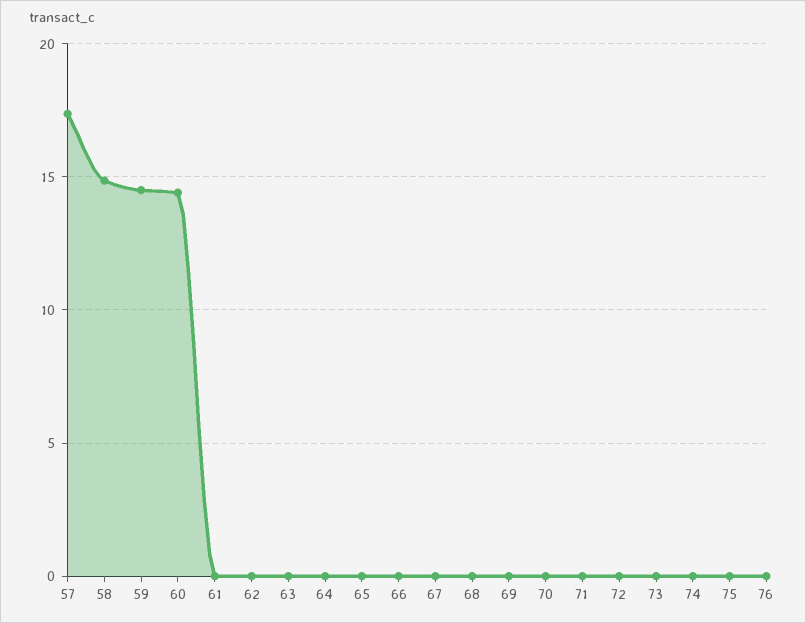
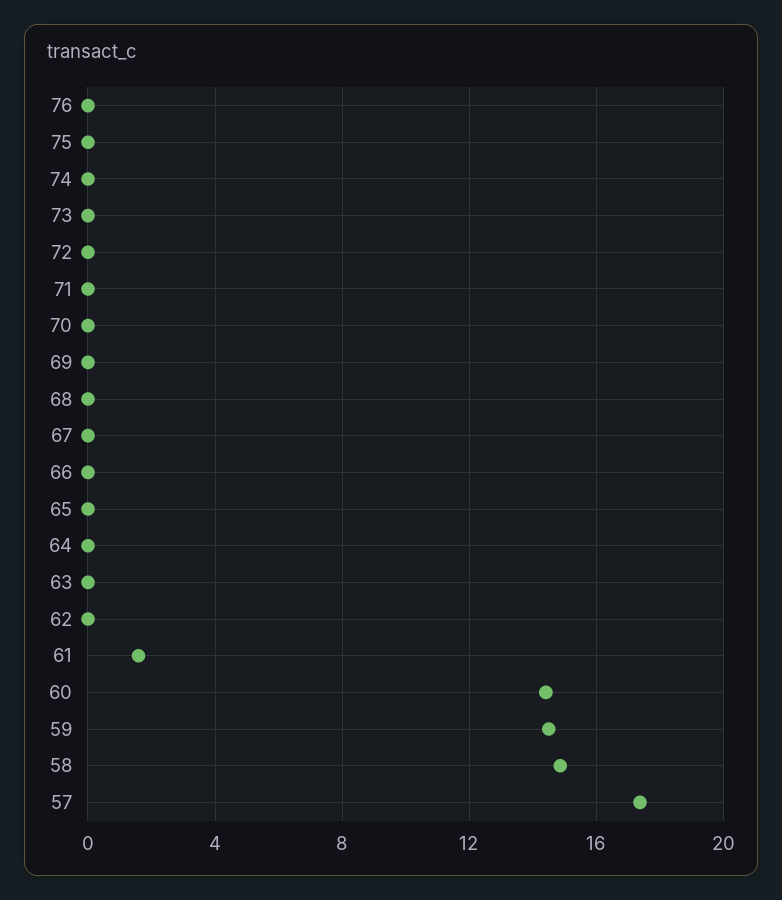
61: 0 -> 1.5

